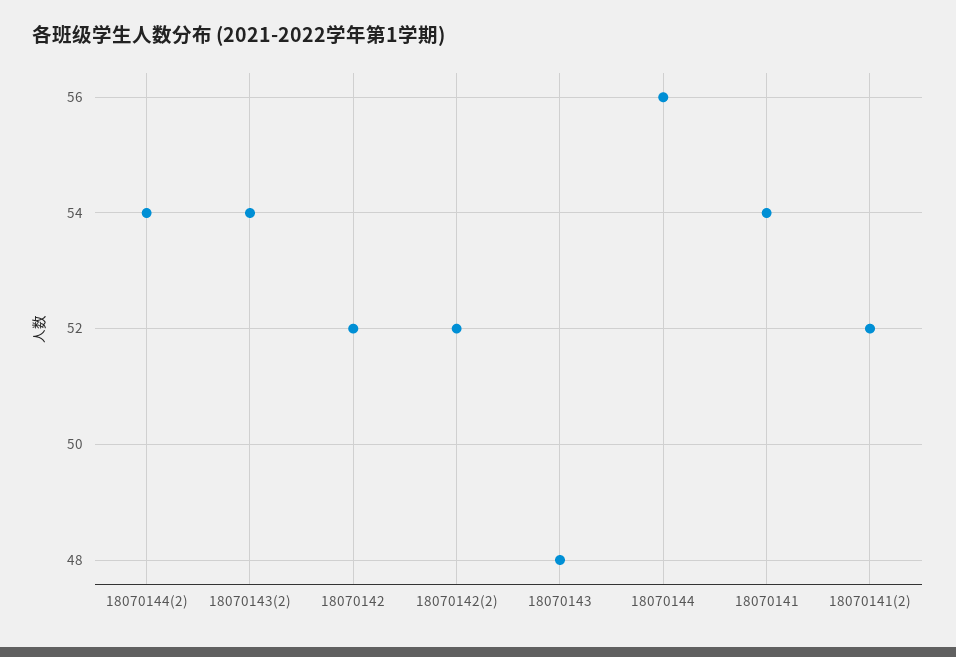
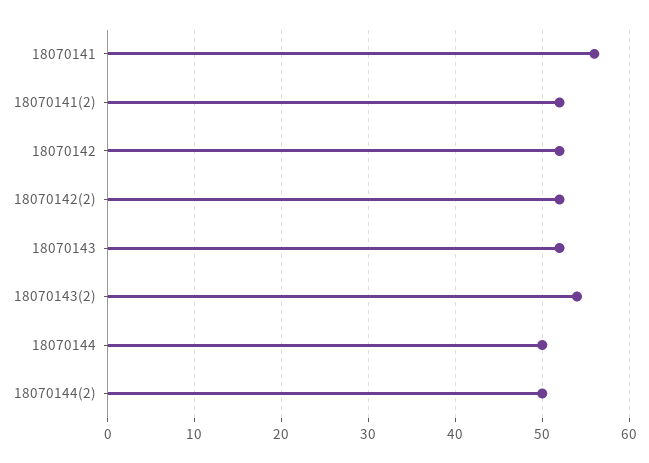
18070144(2): 54 -> 50
18070143: 48 -> 52
18070144: 56 -> 50
18070141: 54 -> 56

